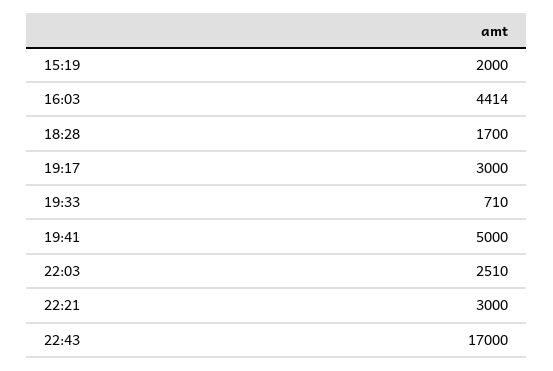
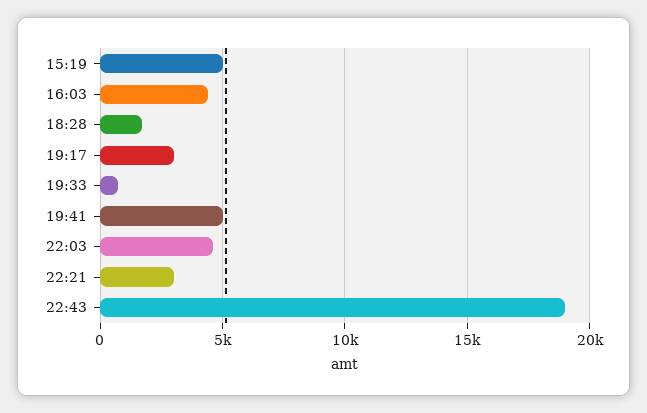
15:19: 2000 -> 5000
22:03: 2510 -> 4500
22:43: 17000 -> 19000

